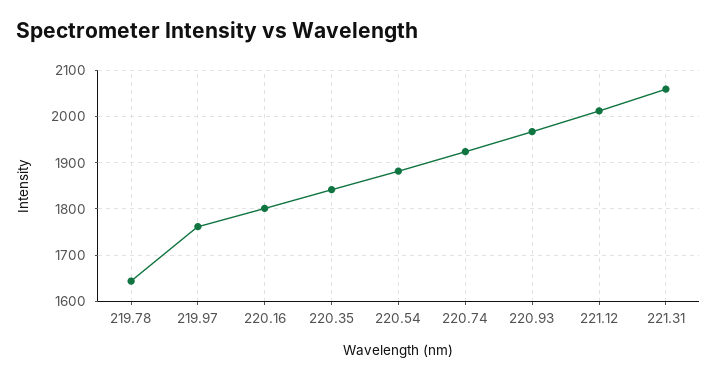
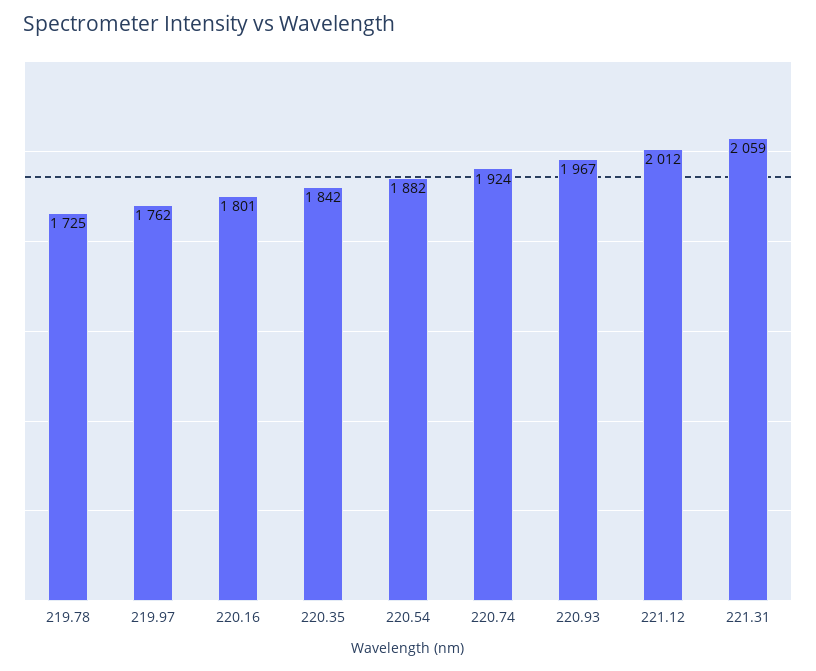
219.78: 1640 -> 1725

